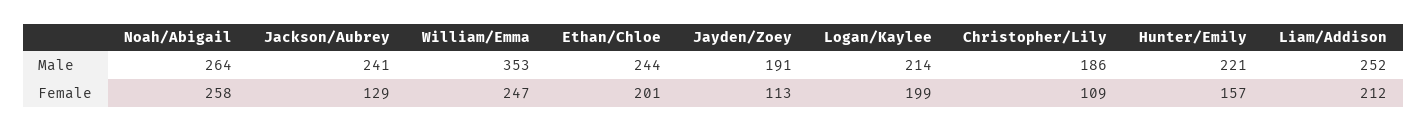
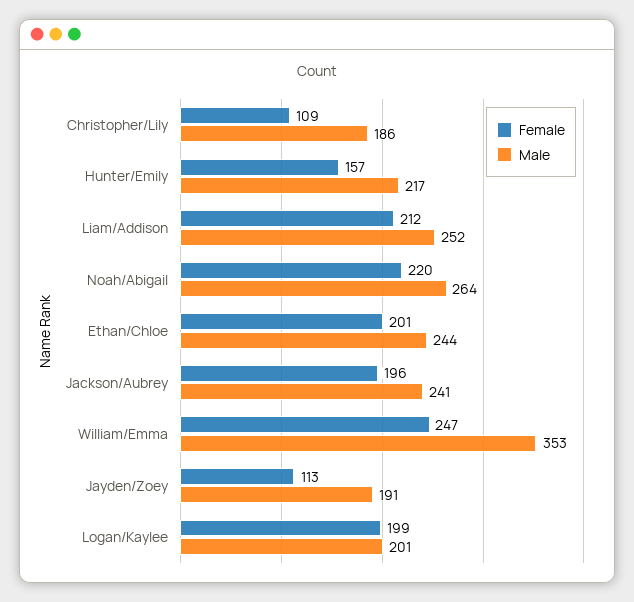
Male, Logan/Kaylee: 214 -> 201
Male, Hunter/Emily: 221 -> 217
Female, Noah/Abigail: 258 -> 220
Female, Jackson/Aubrey: 129 -> 196

